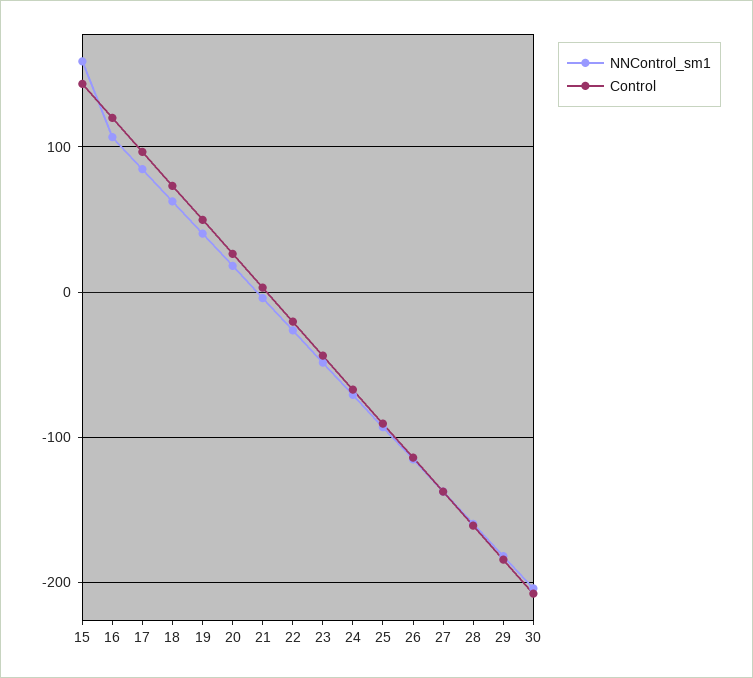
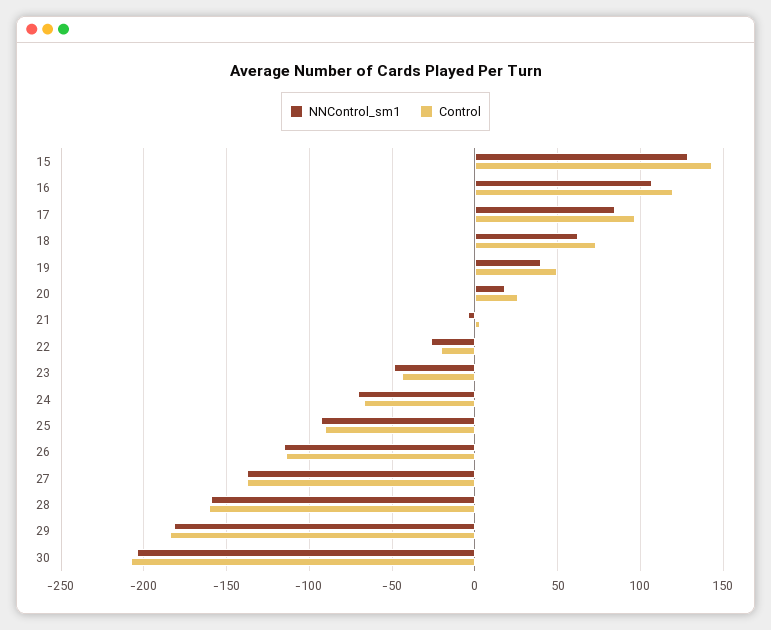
NNControl_sm1, 15: 160 -> 130

